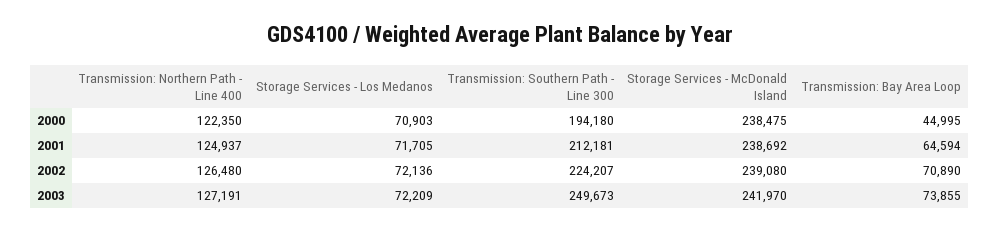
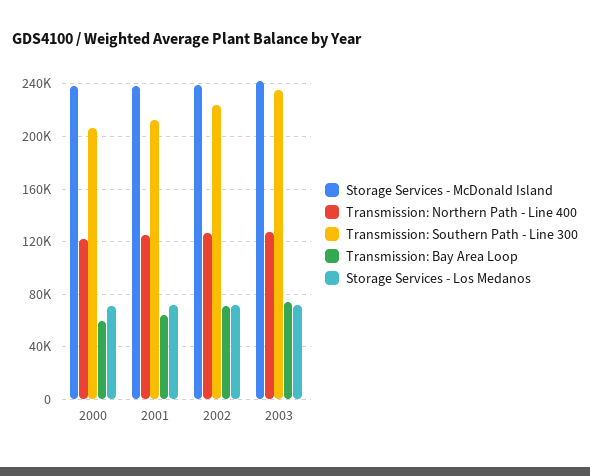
Transmission: Southern Path - Line 300, 2000: 194180 -> 205000
Transmission: Bay Area Loop, 2000: 44995 -> 60000
Transmission: Southern Path - Line 300, 2003: 249673 -> 235000

